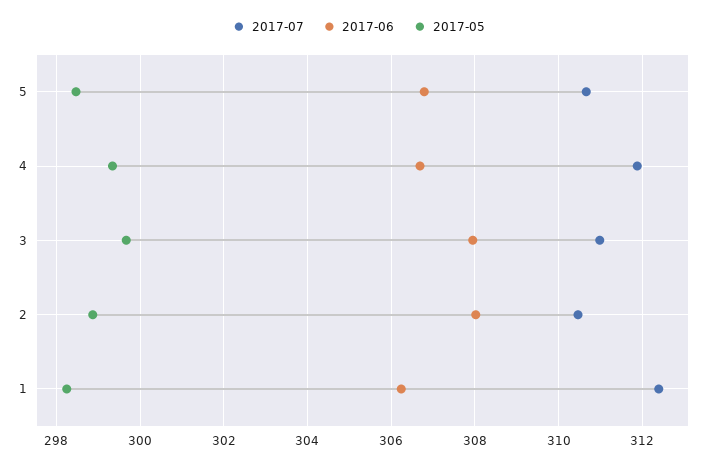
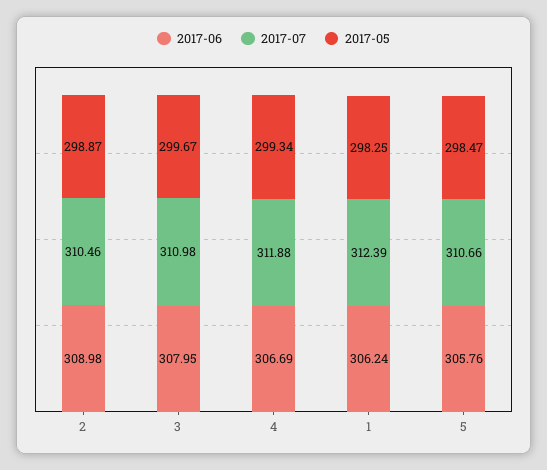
2017-06, 5: 306.8 -> 305.76
2017-06, 2: 308 -> 308.98

